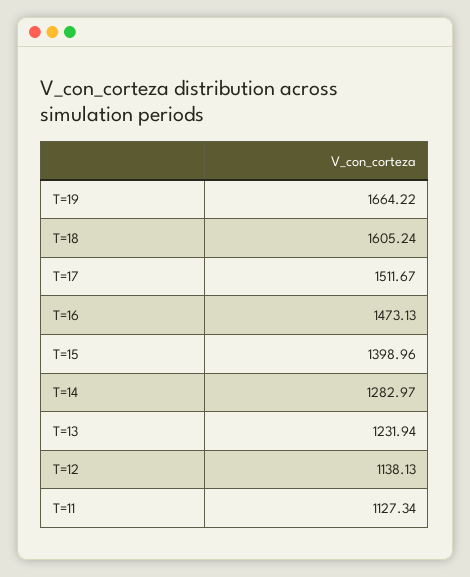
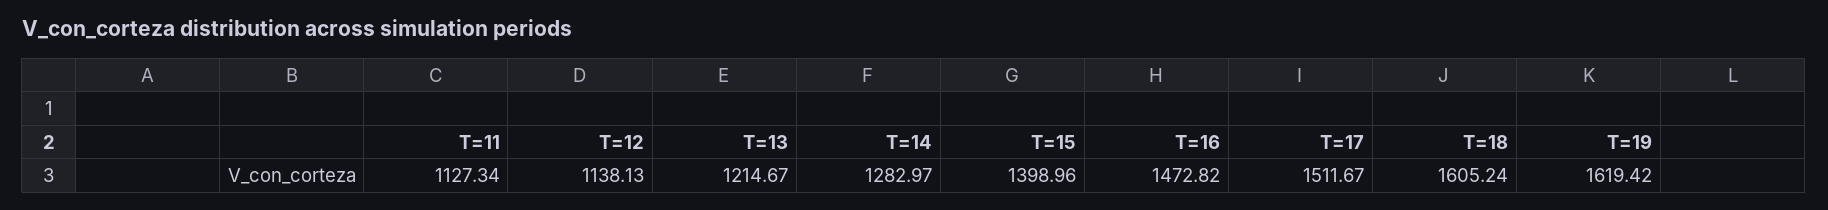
T=19: 1664.22 -> 1619.42
T=16: 1473.13 -> 1472.82
T=13: 1231.94 -> 1214.67

